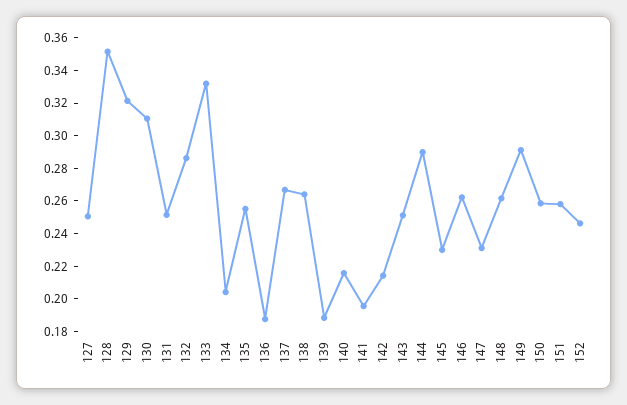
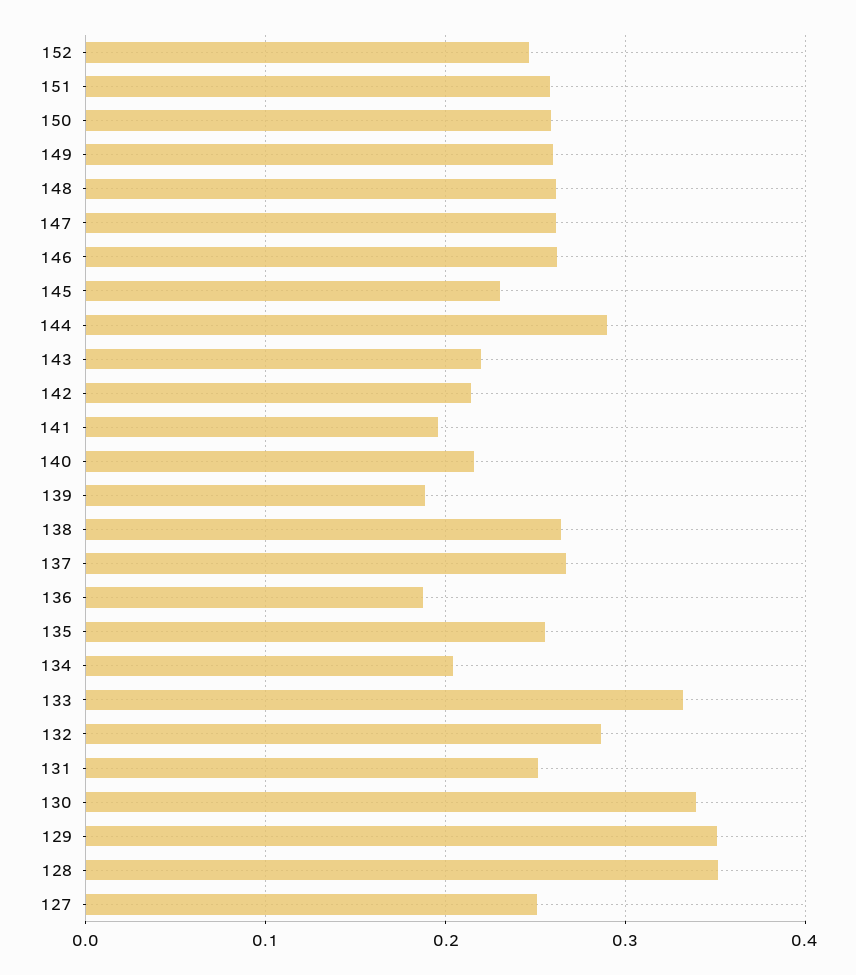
129: 0.32 -> 0.35
130: 0.31 -> 0.34
143: 0.25 -> 0.22
147: 0.23 -> 0.26
149: 0.29 -> 0.26

